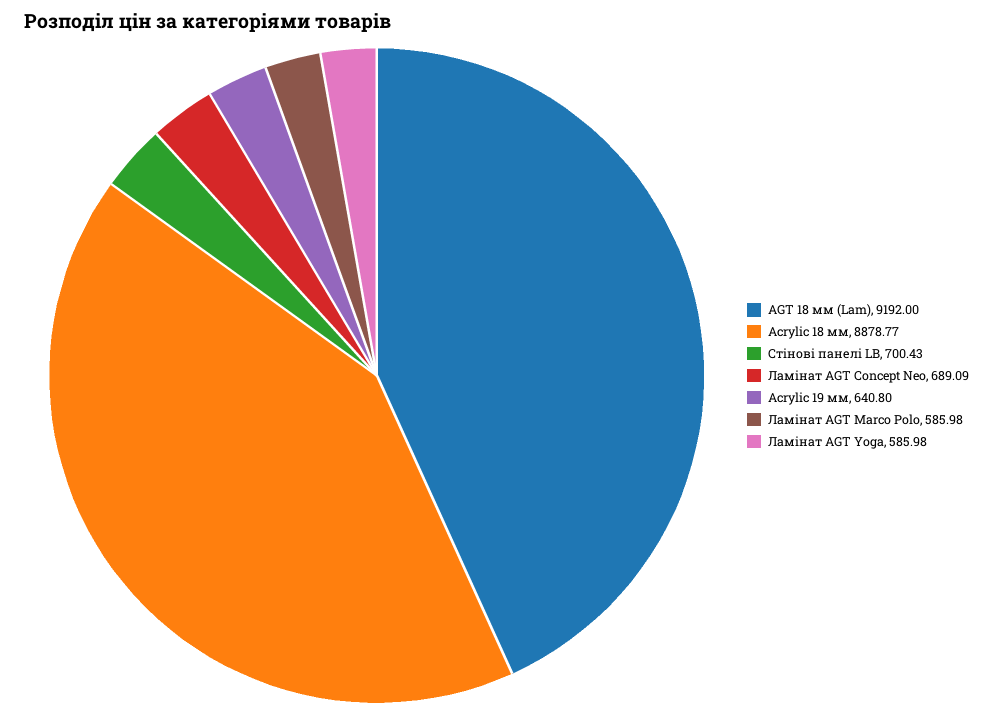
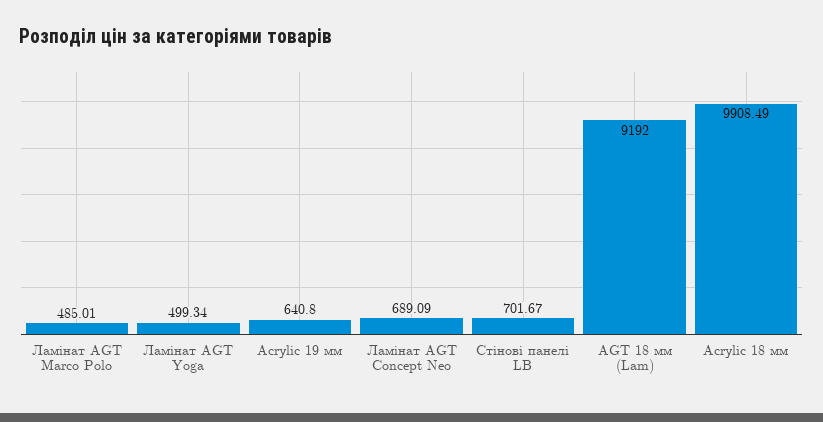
Acrylic 18 мм: 8878.77 -> 9908.49
Стінові панелі LB: 700.43 -> 701.67
Ламінат AGT Marco Polo: 585.98 -> 485.01
Ламінат AGT Yoga: 585.98 -> 499.34

